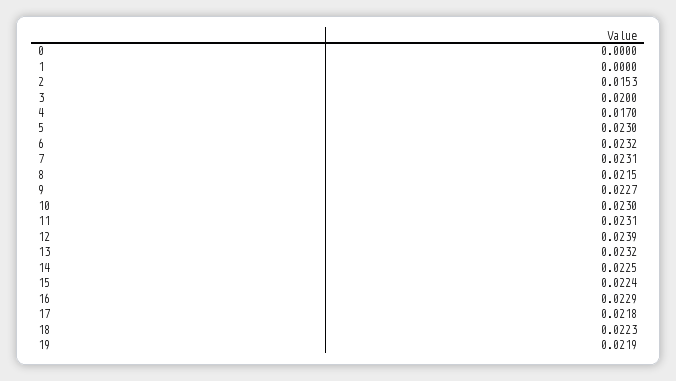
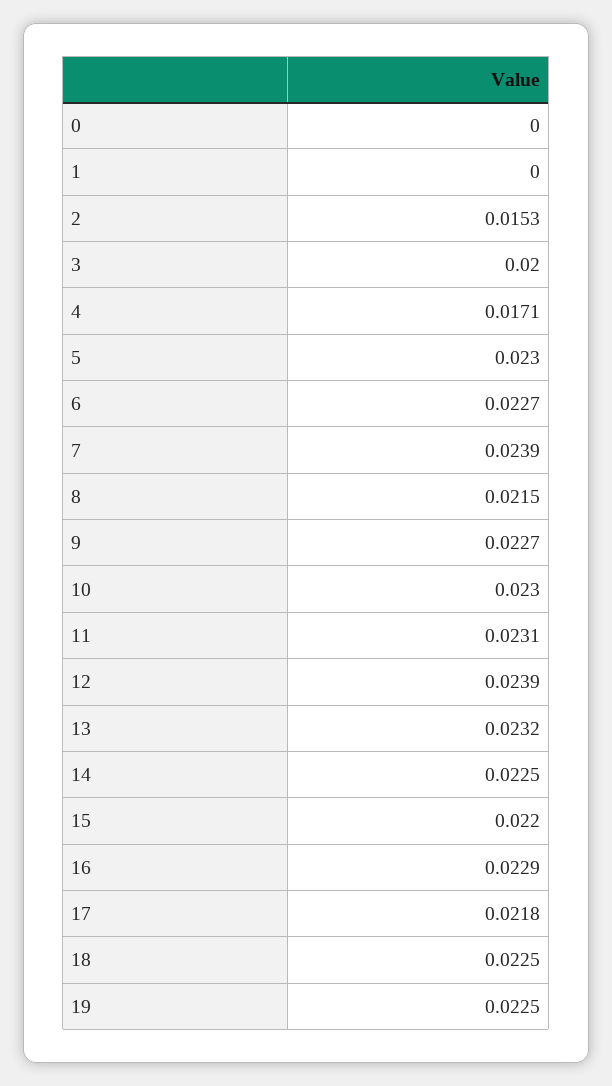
4: 0.017 -> 0.0171
6: 0.0232 -> 0.0227
7: 0.0231 -> 0.0239
15: 0.0224 -> 0.022
18: 0.0223 -> 0.0225
19: 0.0219 -> 0.0225

